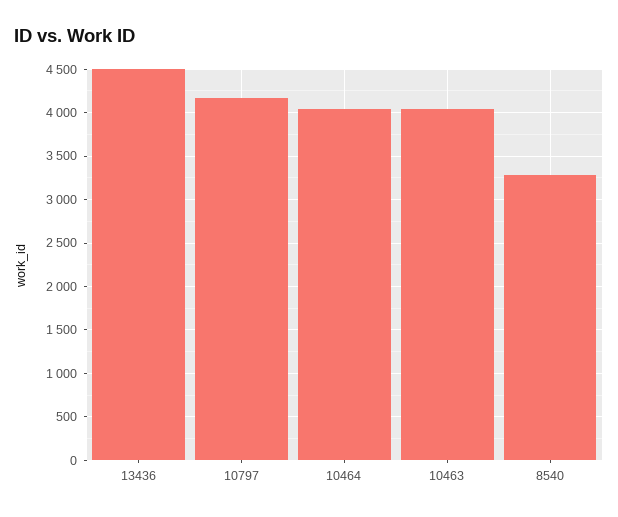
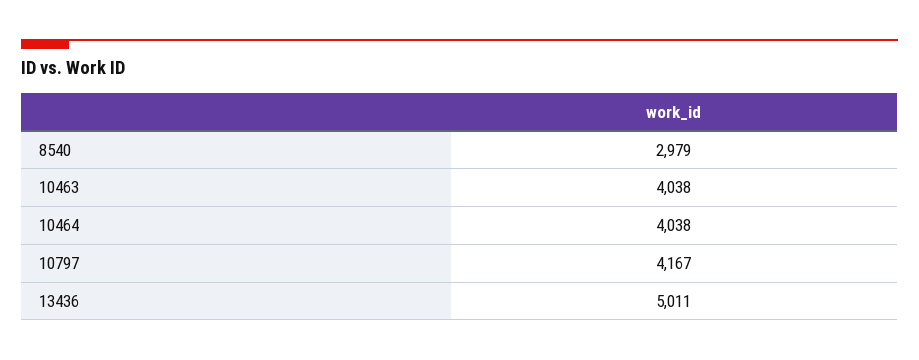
13436: 4500 -> 5011
8540: 3300 -> 2979

